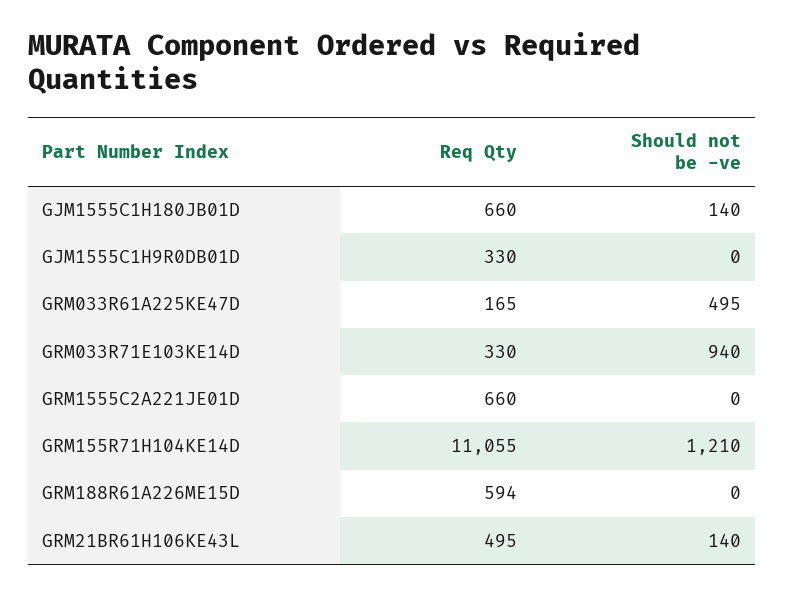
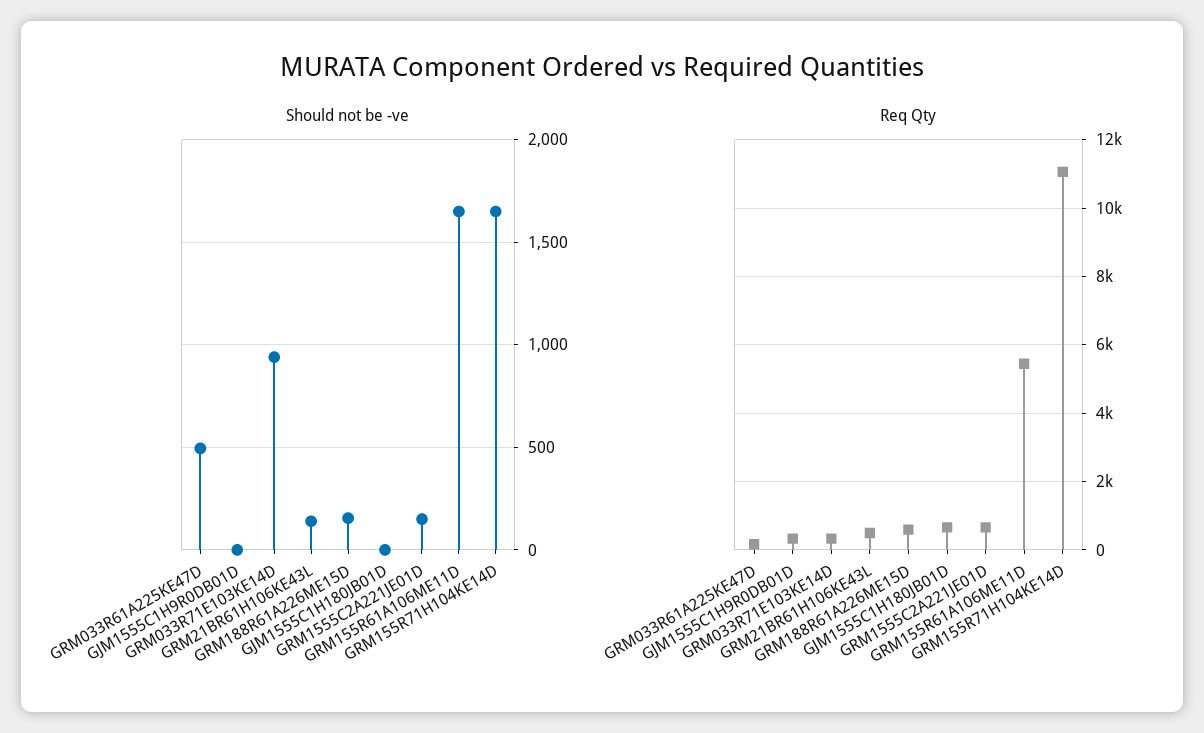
Should not be -ve, GJM1555C1H180JB01D: 140 -> 0
Should not be -ve, GRM1555C2A221JE01D: 0 -> 150
Should not be -ve, GRM155R71H104KE14D: 1210 -> 1650
Should not be -ve, GRM188R61A226ME15D: 0 -> 150
Should not be -ve, GRM155R61A106ME11D: none -> 1650
Req Qty, GRM155R61A106ME11D: none -> 5400

